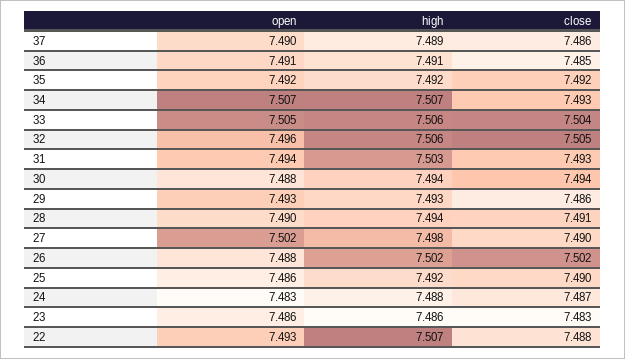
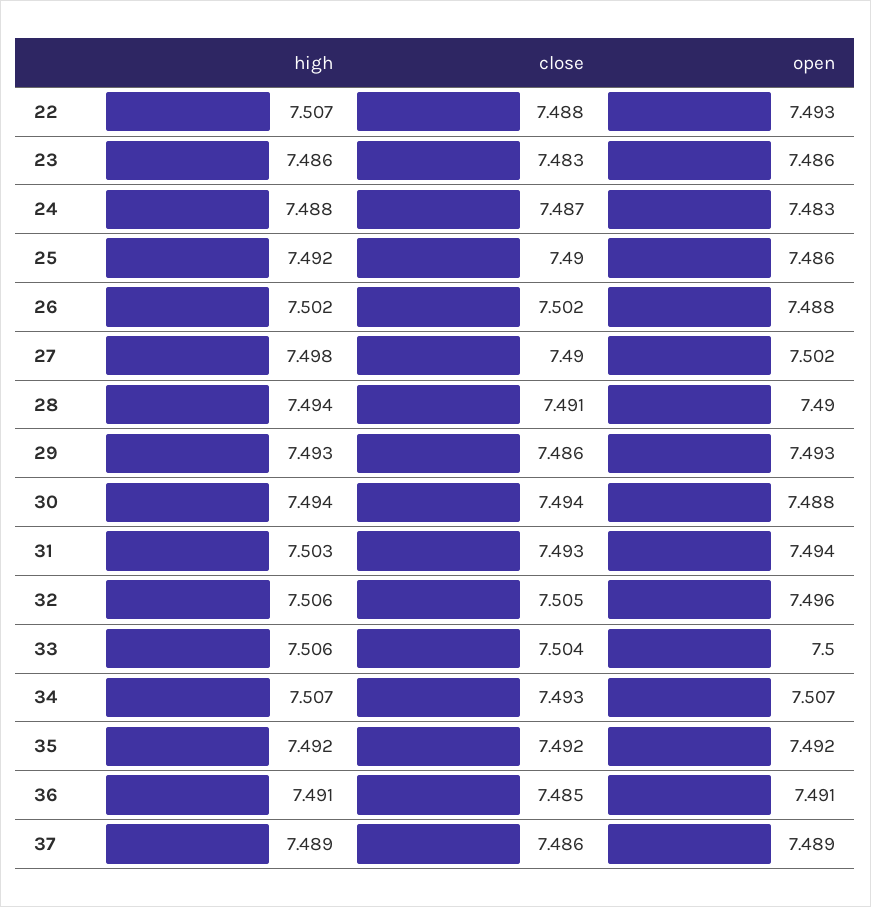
open, 37: 7.49 -> 7.489
open, 33: 7.505 -> 7.5

